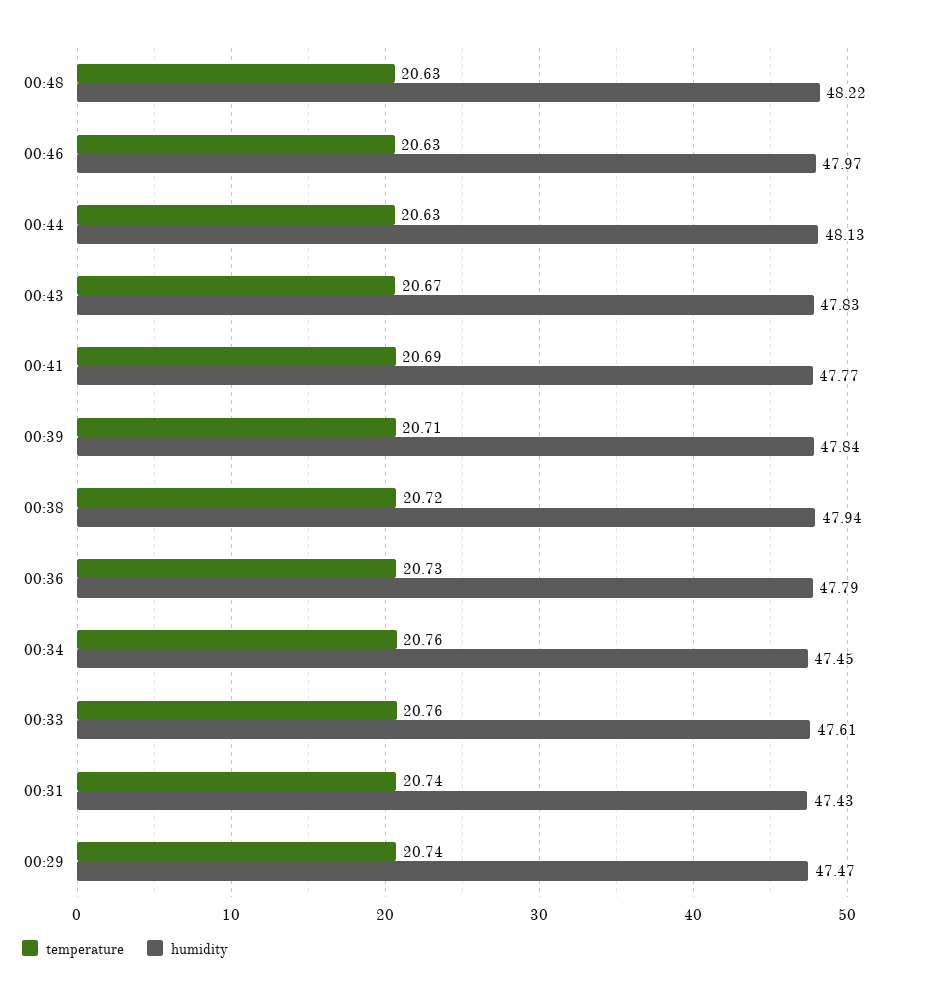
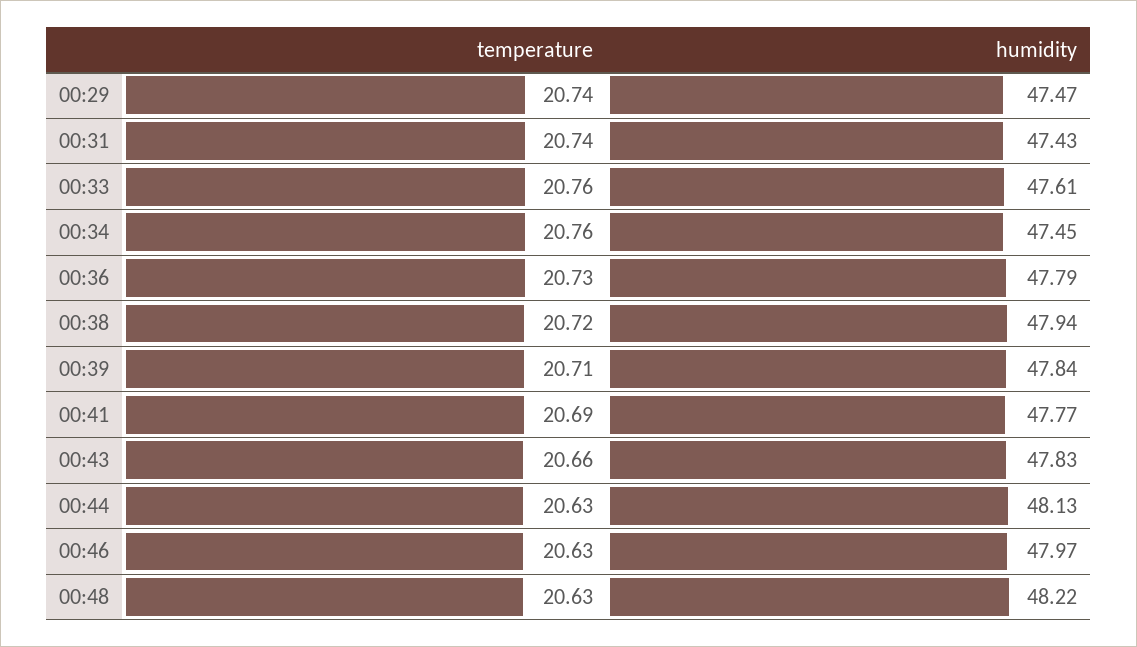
temperature, 00:43: 20.67 -> 20.66

